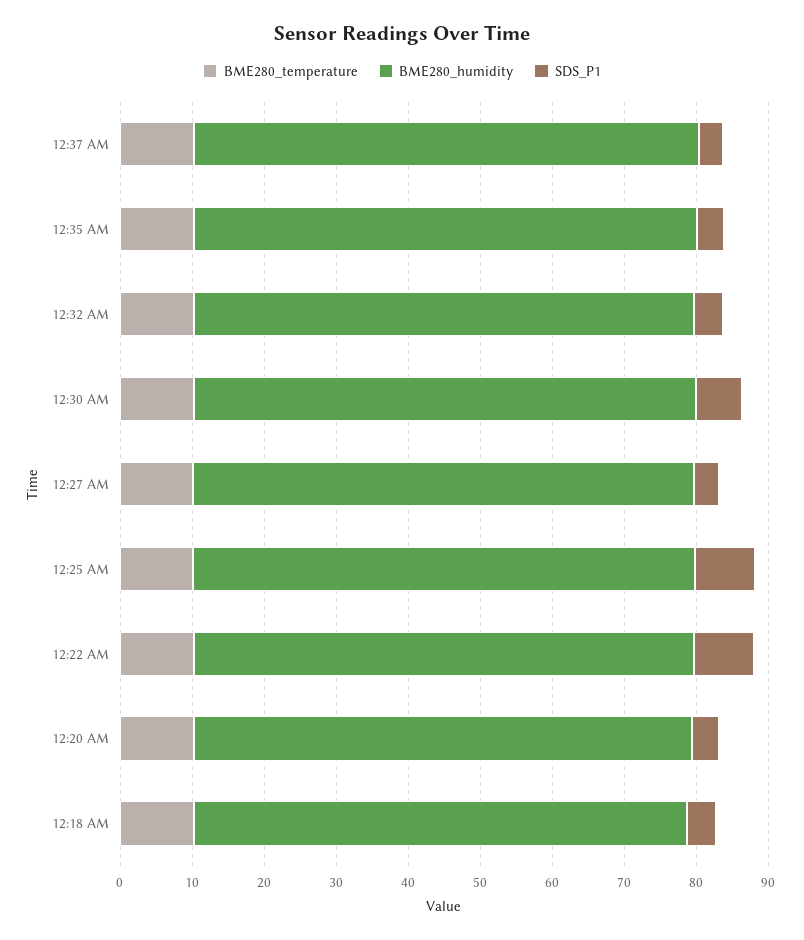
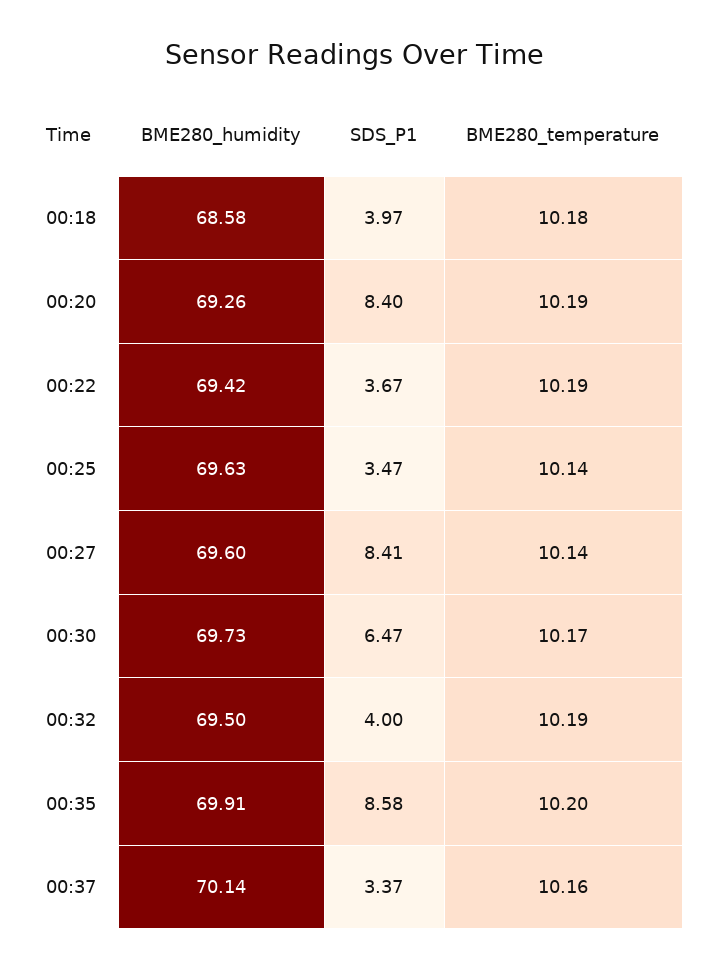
SDS_P1, 12:35 AM: 4 -> 8.58
SDS_P1, 12:27 AM: 4 -> 8.41
SDS_P1, 12:25 AM: 8 -> 3.47
SDS_P1, 12:22 AM: 8 -> 3.67
SDS_P1, 12:20 AM: 4 -> 8.4

